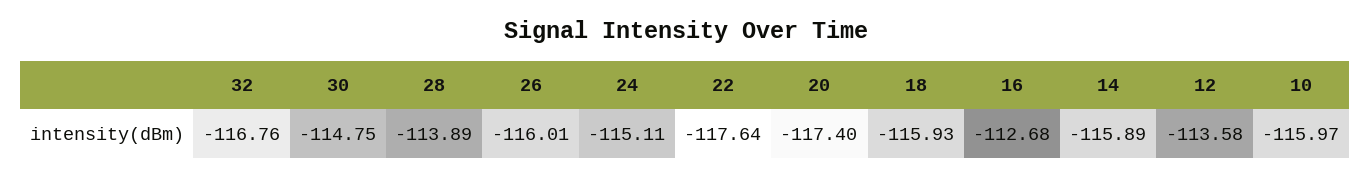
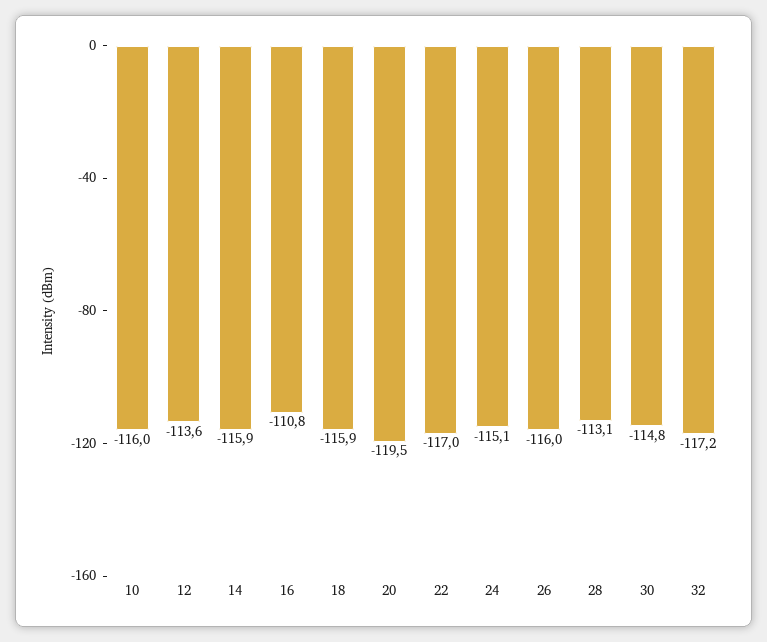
32: -116.76 -> -117.2
28: -113.89 -> -113.1
22: -117.64 -> -117
20: -117.4 -> -119.5
16: -112.68 -> -110.8

